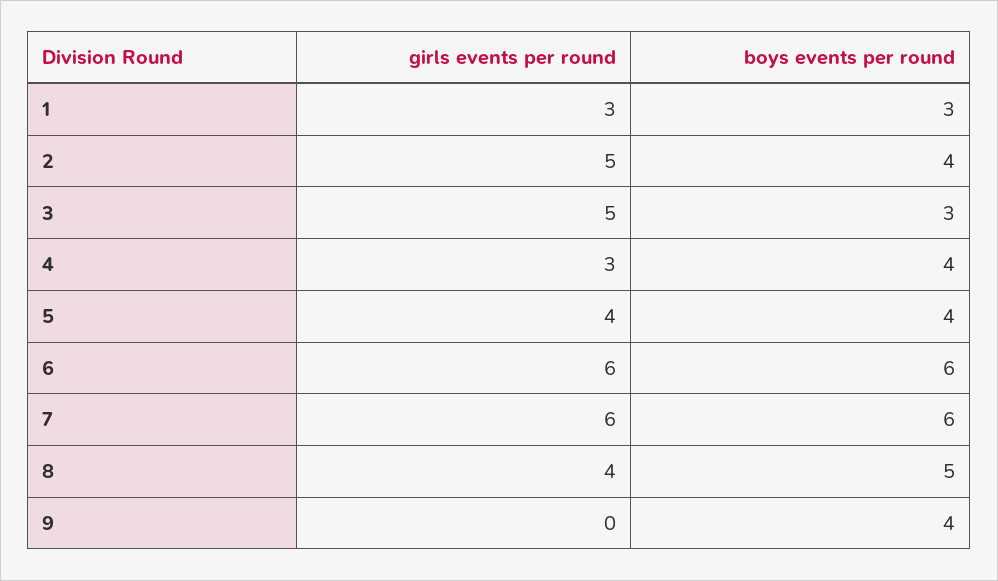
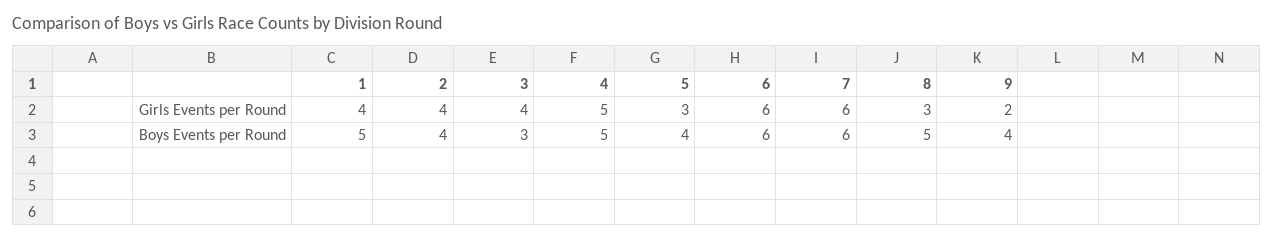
girls events per round, 1: 3 -> 4
boys events per round, 1: 3 -> 5
girls events per round, 2: 5 -> 4
girls events per round, 3: 5 -> 4
girls events per round, 4: 3 -> 5
boys events per round, 4: 4 -> 5
girls events per round, 5: 4 -> 3
girls events per round, 8: 4 -> 3
girls events per round, 9: 0 -> 2

